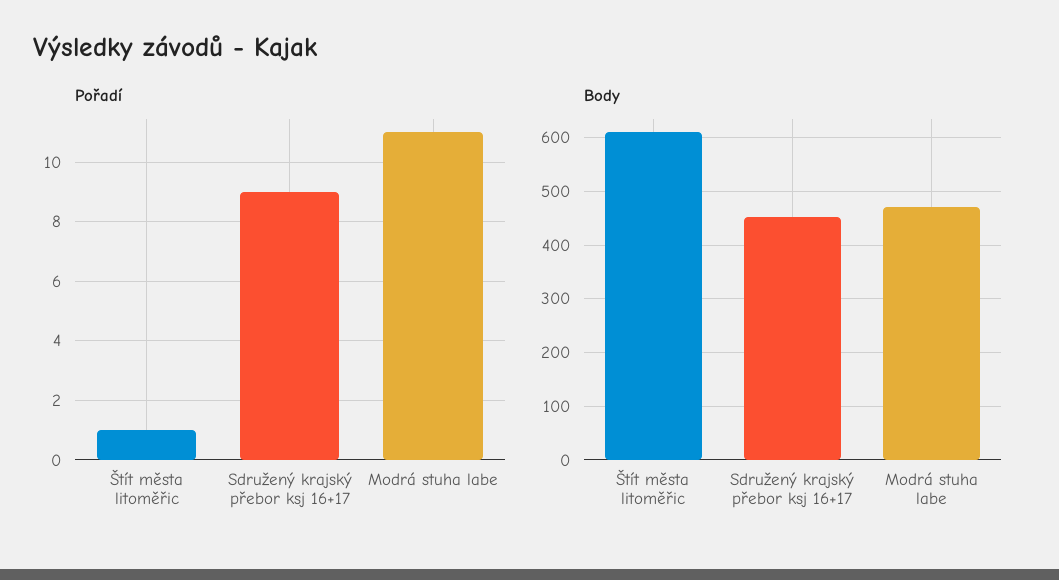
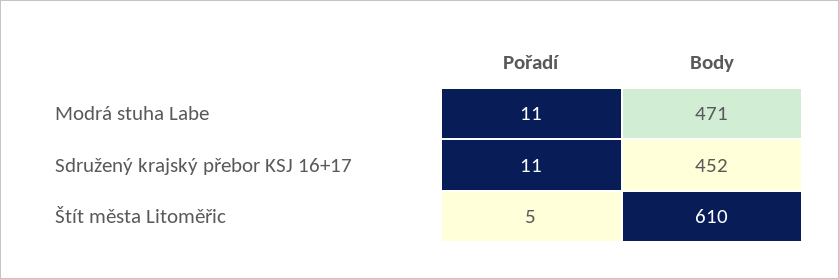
Pořadí, Štít města litoměřic: 1 -> 5
Pořadí, Sdružený krajský přebor ksj 16+17: 9 -> 11

